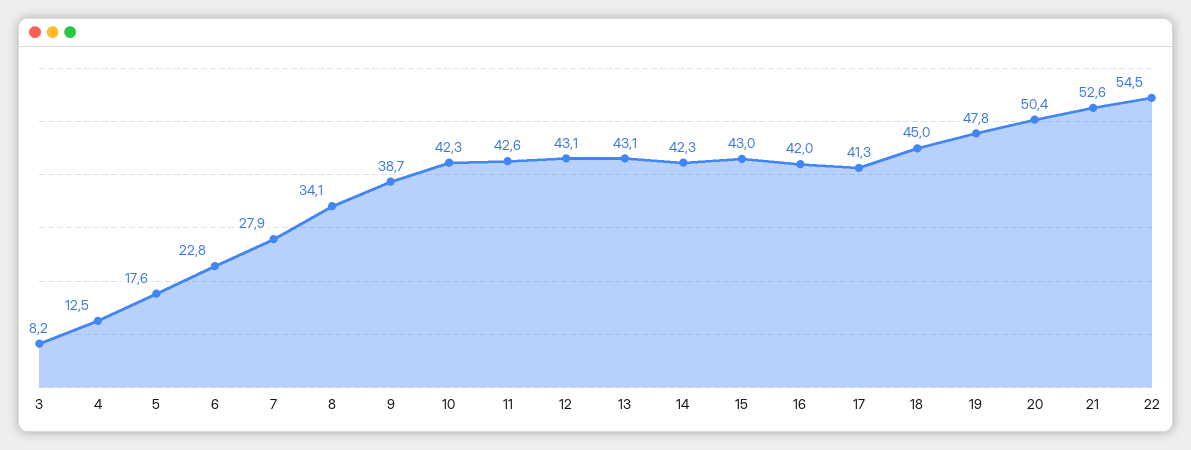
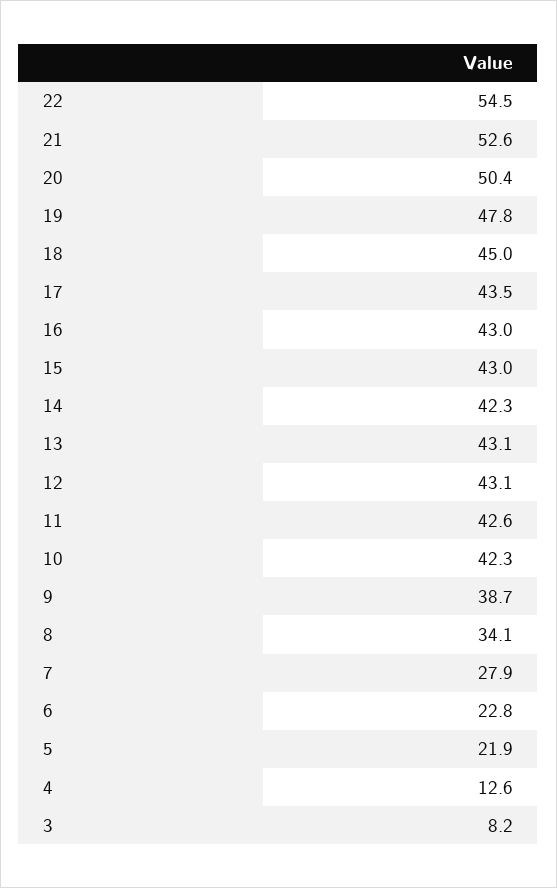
4: 12.5 -> 12.6
5: 17.6 -> 21.9
16: 42 -> 43
17: 41.3 -> 43.5

